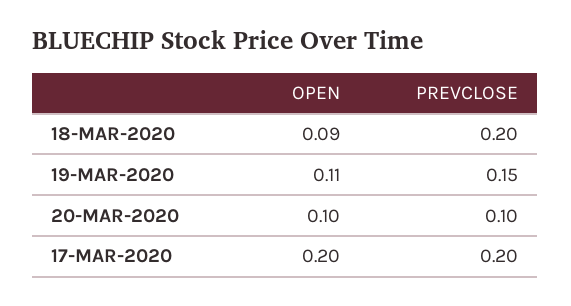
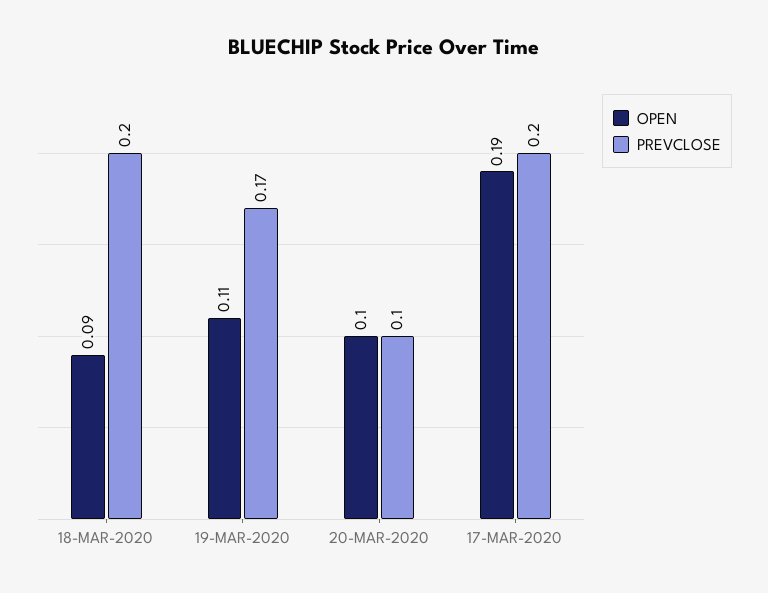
PREVCLOSE, 19-MAR-2020: 0.15 -> 0.17
OPEN, 17-MAR-2020: 0.2 -> 0.19

